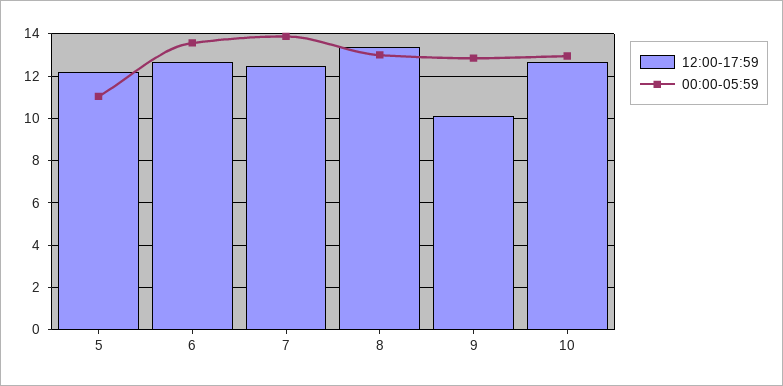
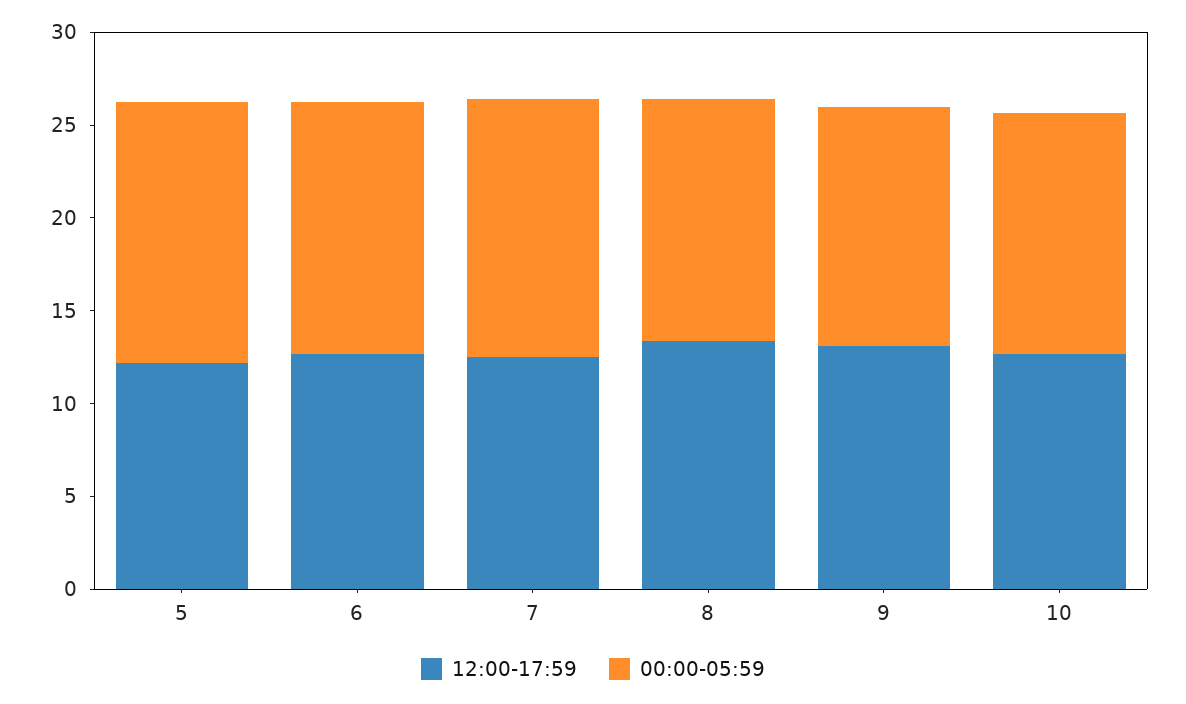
00:00-05:59, 5: 11 -> 14
12:00-17:59, 9: 10 -> 13

